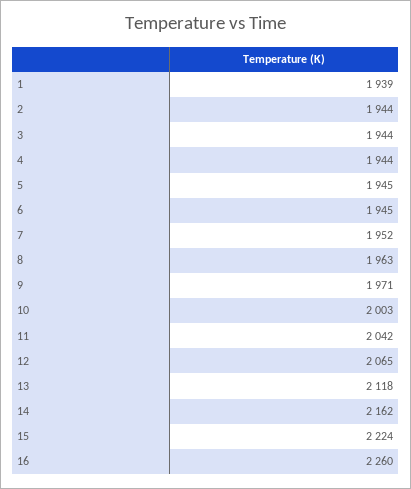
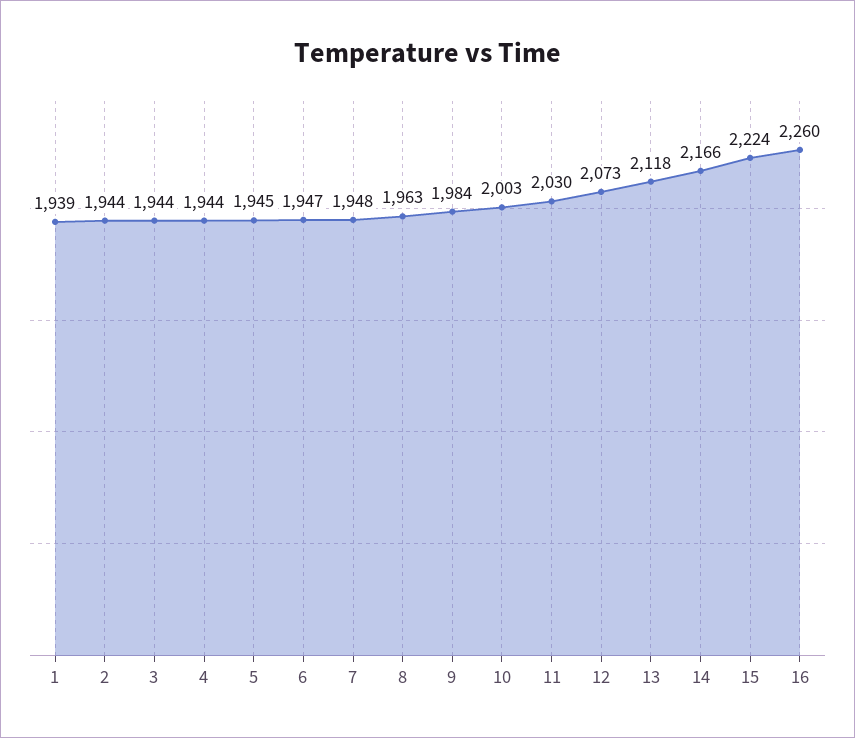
6: 1945 -> 1947
7: 1952 -> 1948
9: 1971 -> 1984
11: 2042 -> 2030
12: 2065 -> 2073
14: 2162 -> 2166

